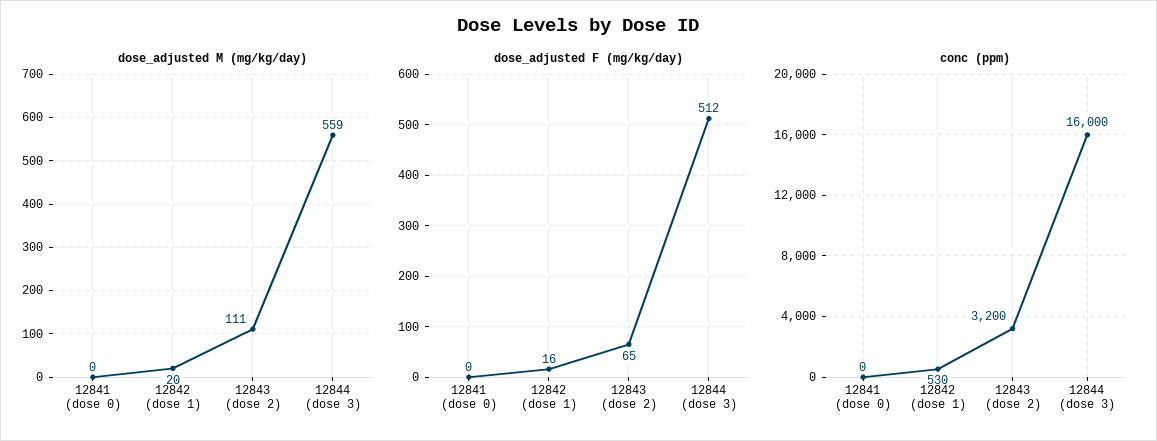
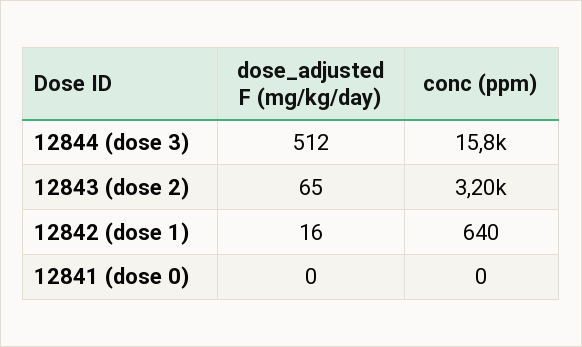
dose_adjusted M (mg/kg/day), 12841 (dose 0): 0 -> none
dose_adjusted M (mg/kg/day), 12842 (dose 1): 20 -> none
dose_adjusted M (mg/kg/day), 12843 (dose 2): 111 -> none
dose_adjusted M (mg/kg/day), 12844 (dose 3): 559 -> none
conc (ppm), 12842 (dose 1): 530 -> 640
conc (ppm), 12844 (dose 3): 16000 -> 15800

